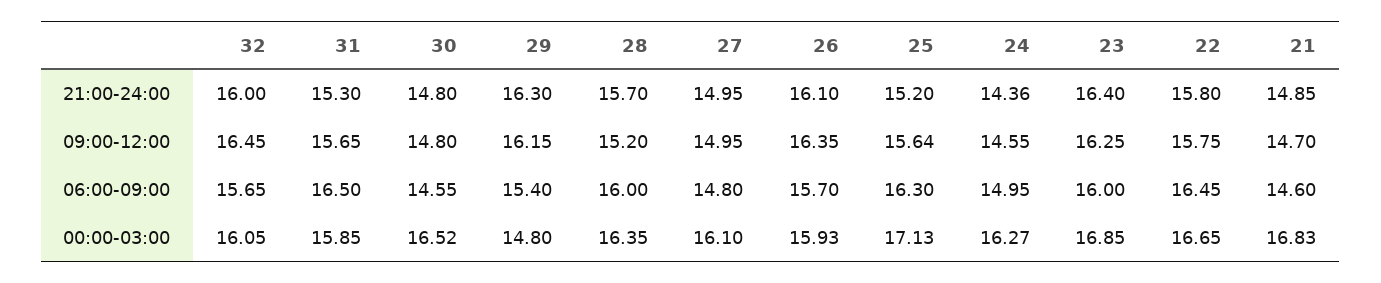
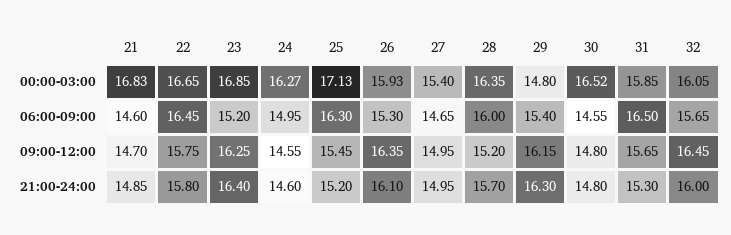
24, 21:00-24:00: 14.36 -> 14.6
25, 09:00-12:00: 15.64 -> 15.45
27, 06:00-09:00: 14.8 -> 14.65
26, 06:00-09:00: 15.7 -> 15.3
23, 06:00-09:00: 16 -> 15.2
27, 00:00-03:00: 16.1 -> 15.4

